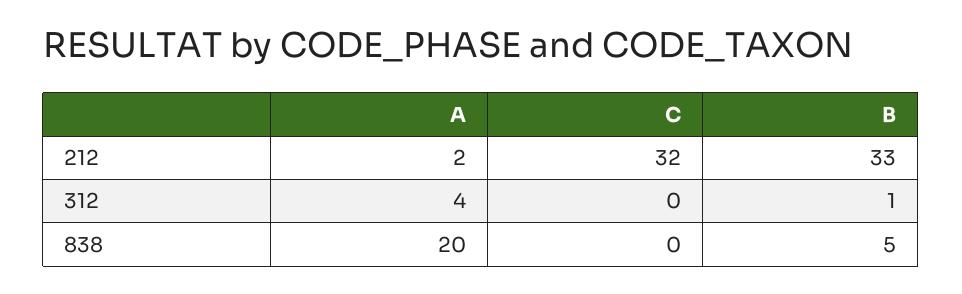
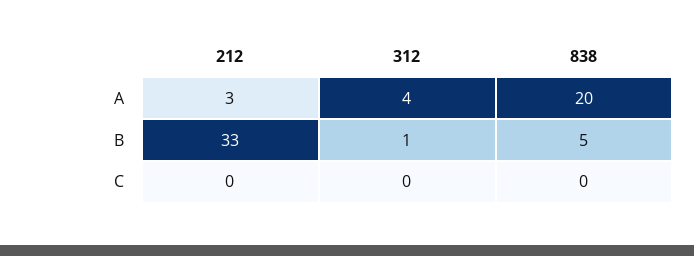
A, 212: 2 -> 3
C, 212: 32 -> 0

